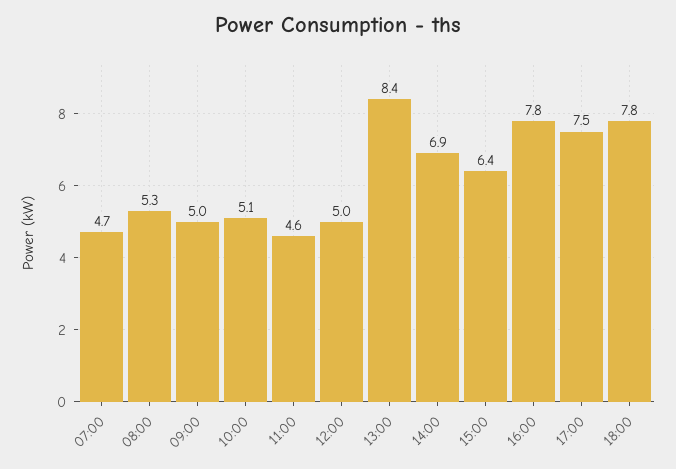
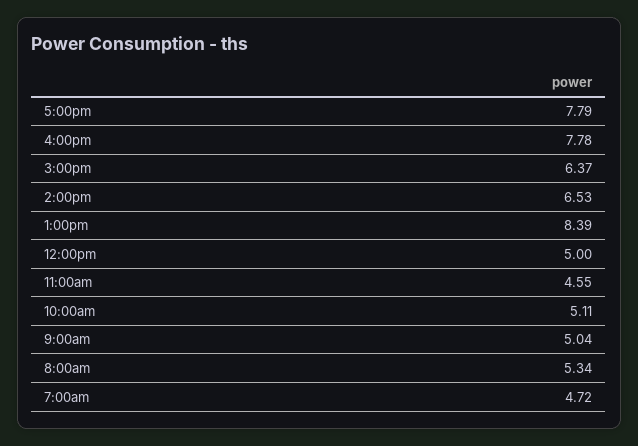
14:00: 6.9 -> 6.53
17:00: 7.5 -> 7.79
18:00: 7.8 -> none

